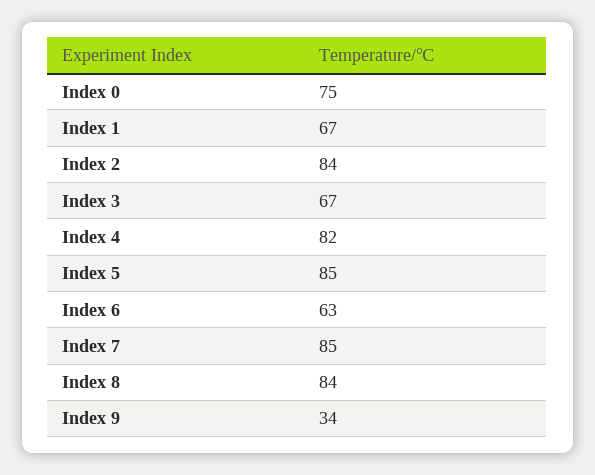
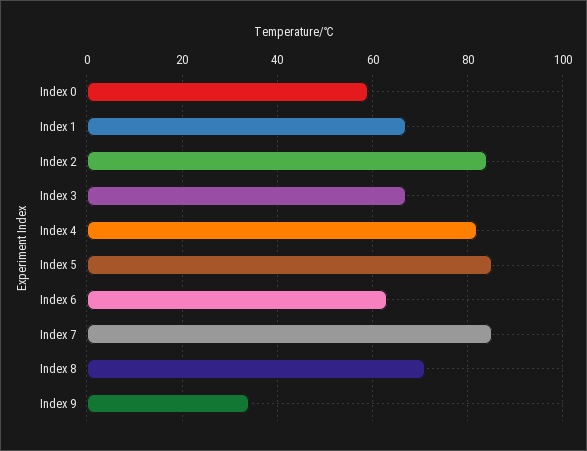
Index 0: 75 -> 60
Index 8: 84 -> 70

